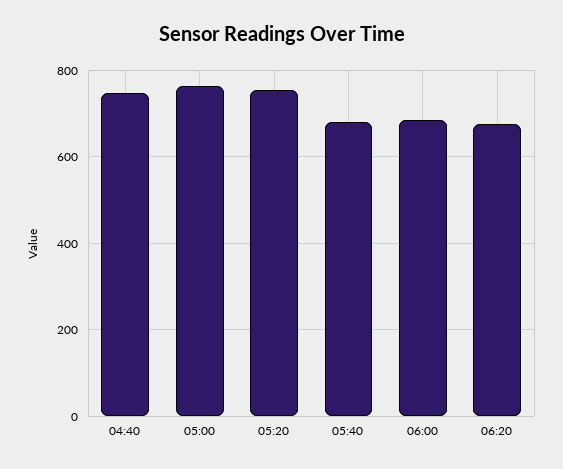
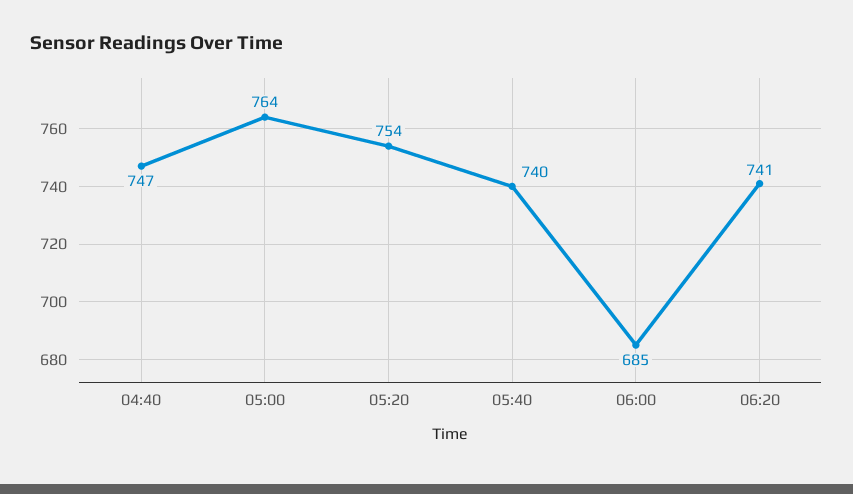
05:40: 680 -> 740
06:20: 680 -> 741

